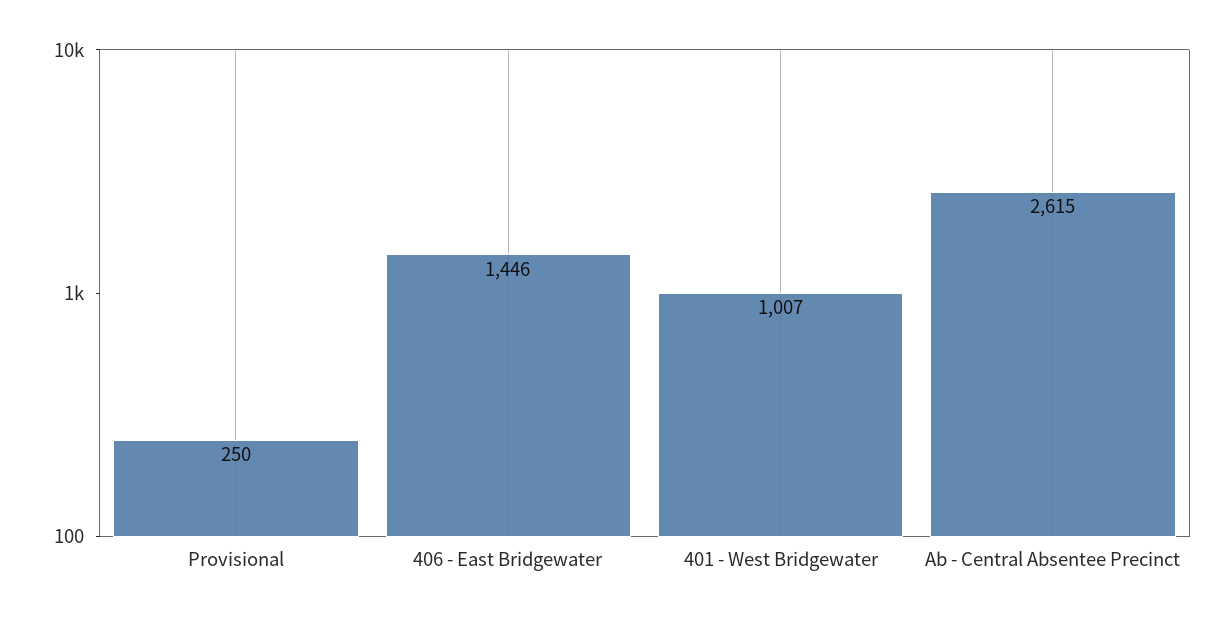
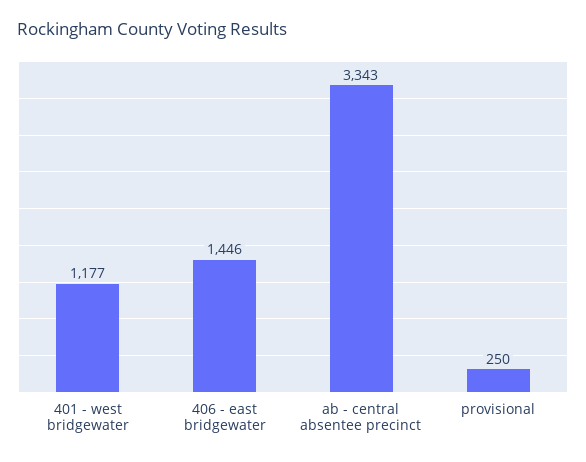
401 - West Bridgewater: 1007 -> 1177
Ab - Central Absentee Precinct: 2615 -> 3343

